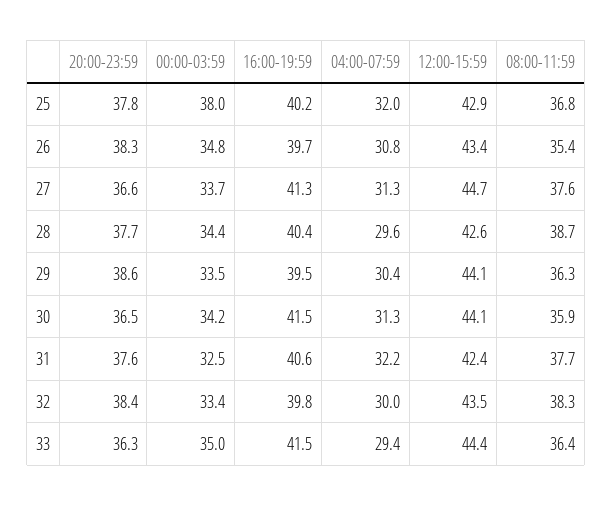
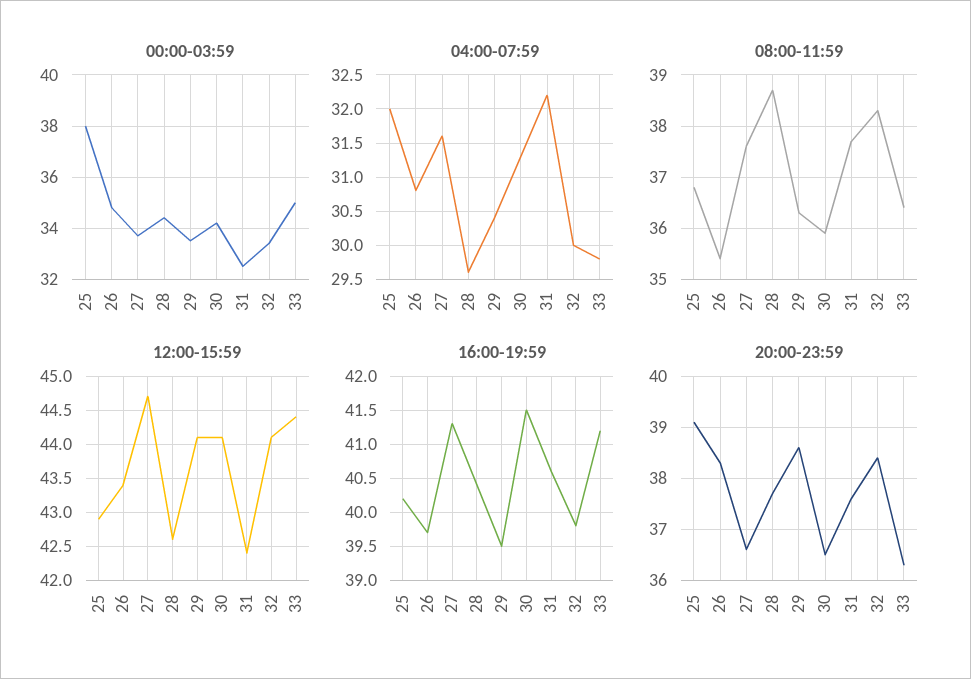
20:00-23:59, 25: 37.8 -> 39
04:00-07:59, 27: 31.3 -> 31.6
12:00-15:59, 32: 43.5 -> 44.1
16:00-19:59, 33: 41.5 -> 41.2
04:00-07:59, 33: 29.4 -> 29.8

